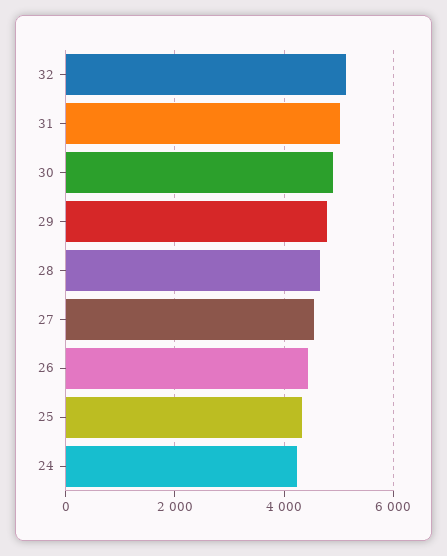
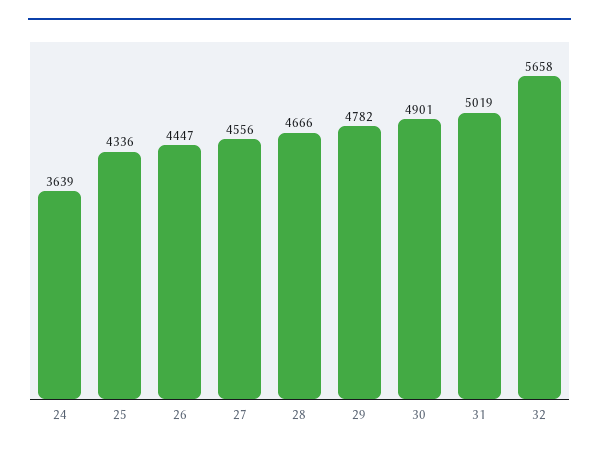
32: 5200 -> 5658
24: 4200 -> 3639

